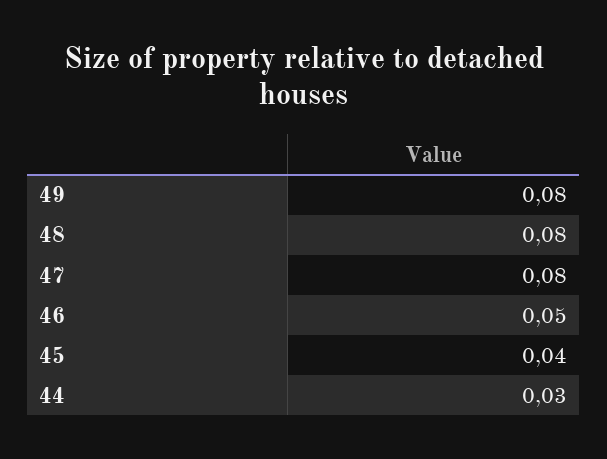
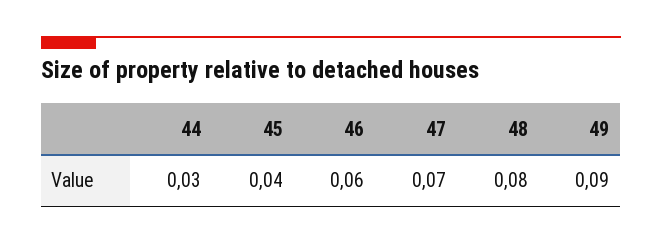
49: 0.08 -> 0.09
47: 0.08 -> 0.07
46: 0.05 -> 0.06

